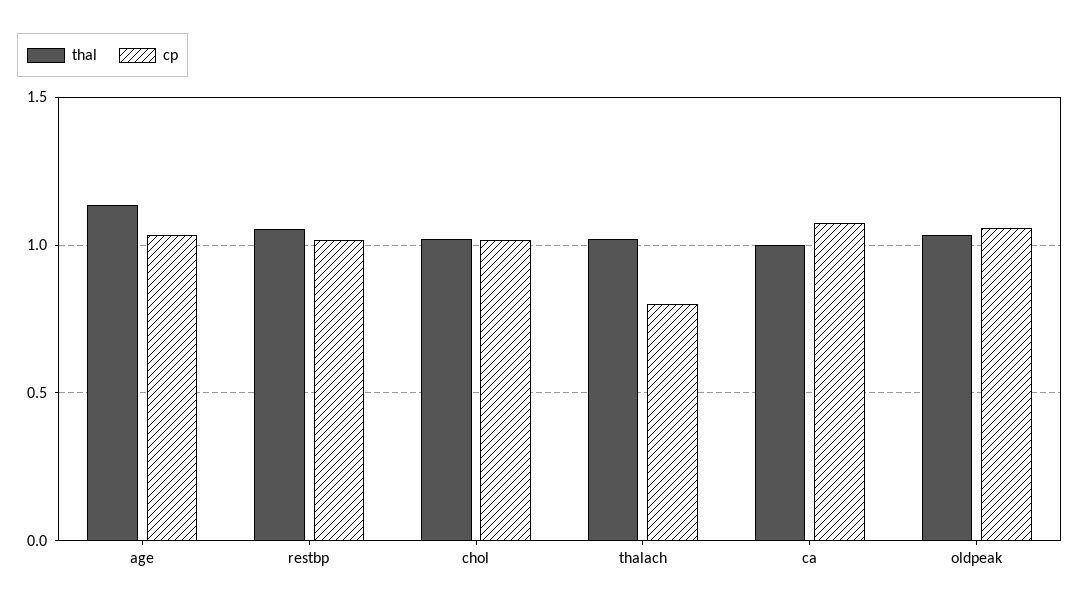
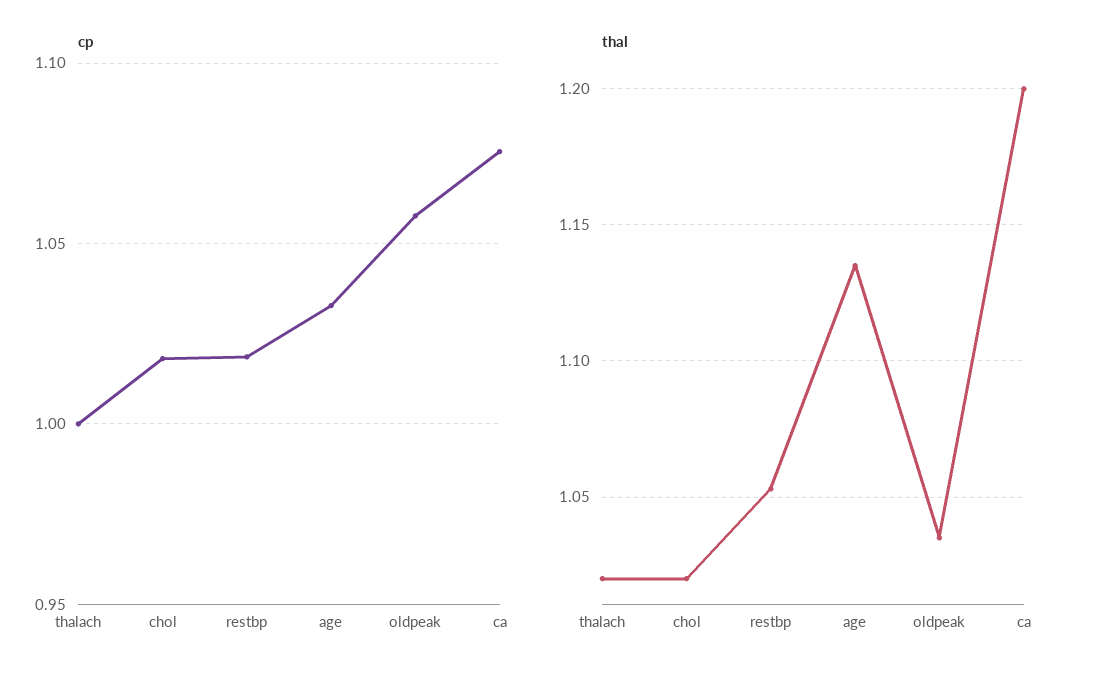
cp, thalach: 0.8 -> 1
thal, ca: 1 -> 1.2

